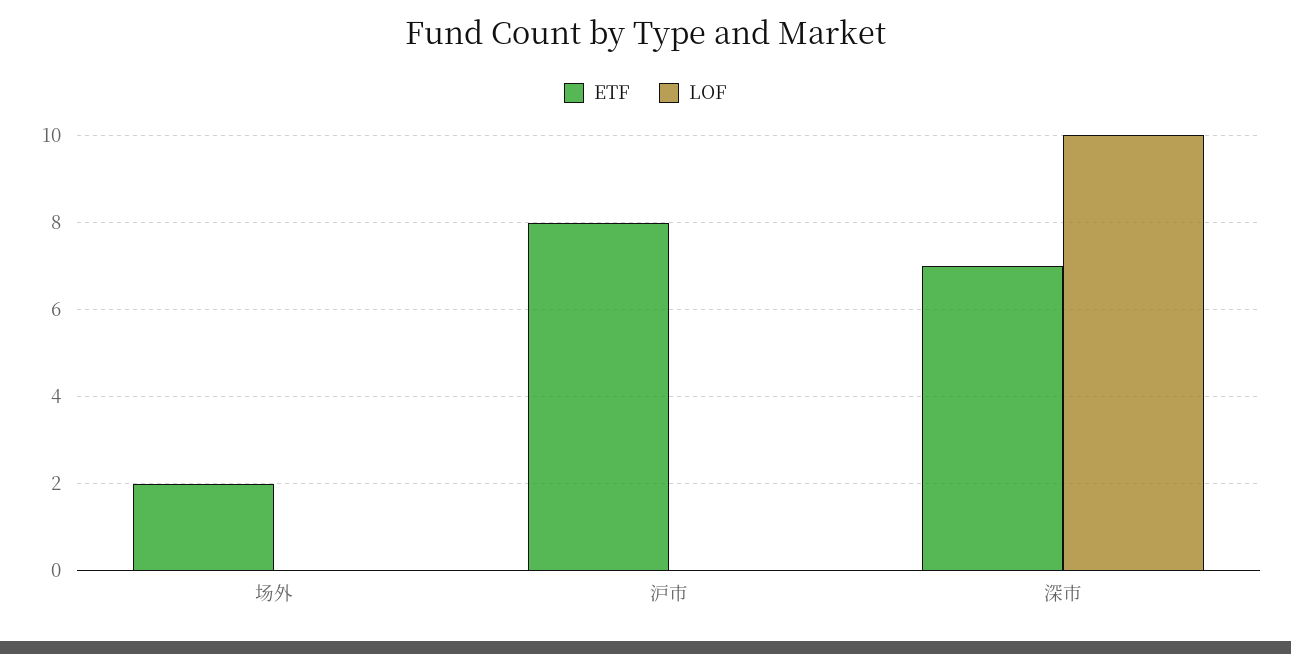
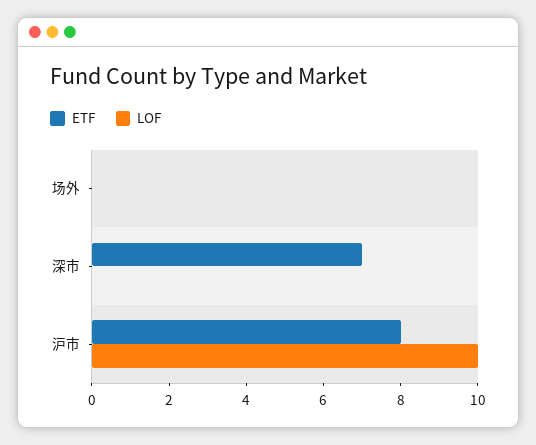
ETF, 场外: 2 -> 0
LOF, 沪市: 0 -> 10
LOF, 深市: 10 -> 0

